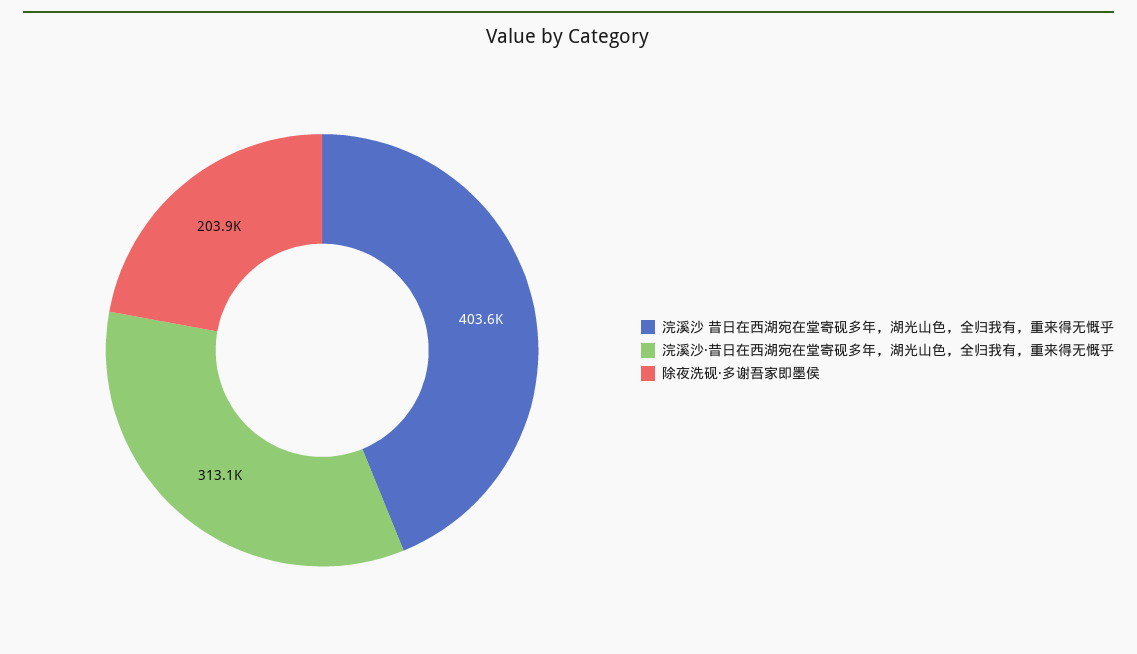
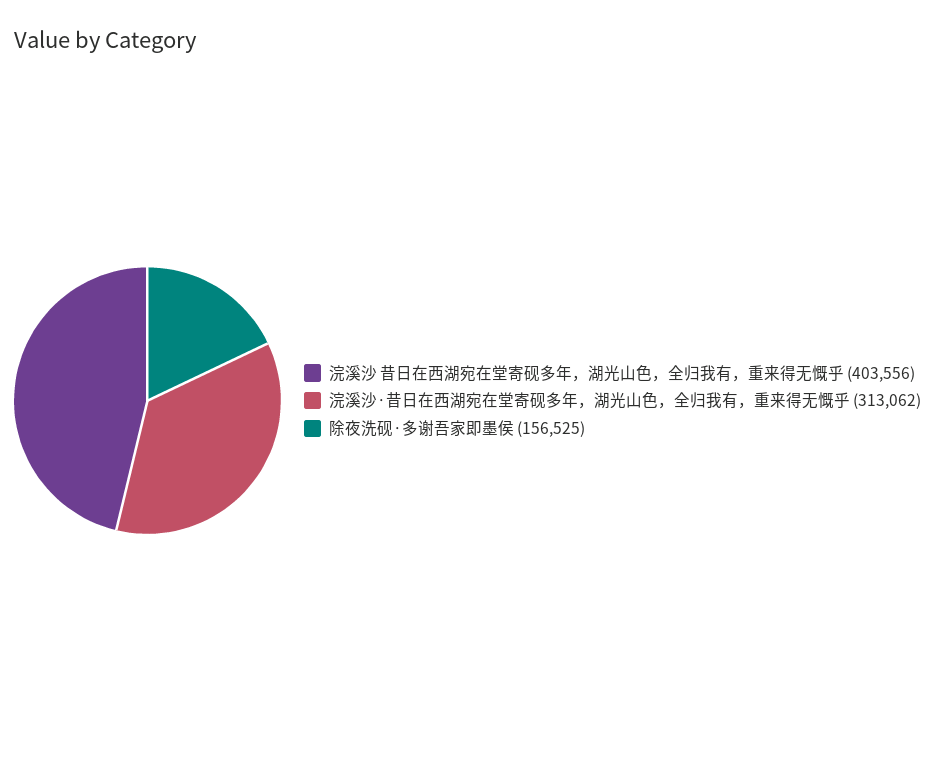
除夜洗砚·多谢吾家即墨侯: 203900 -> 156525

